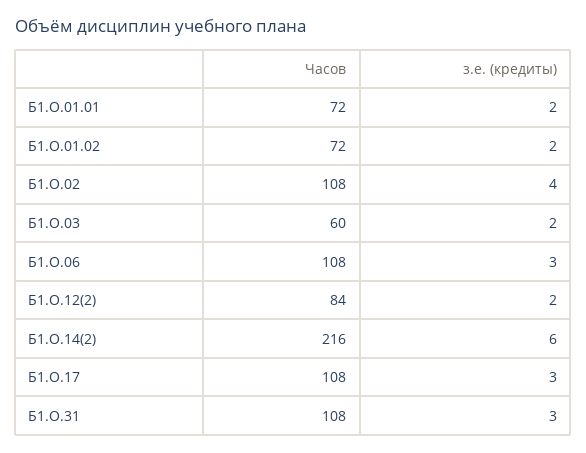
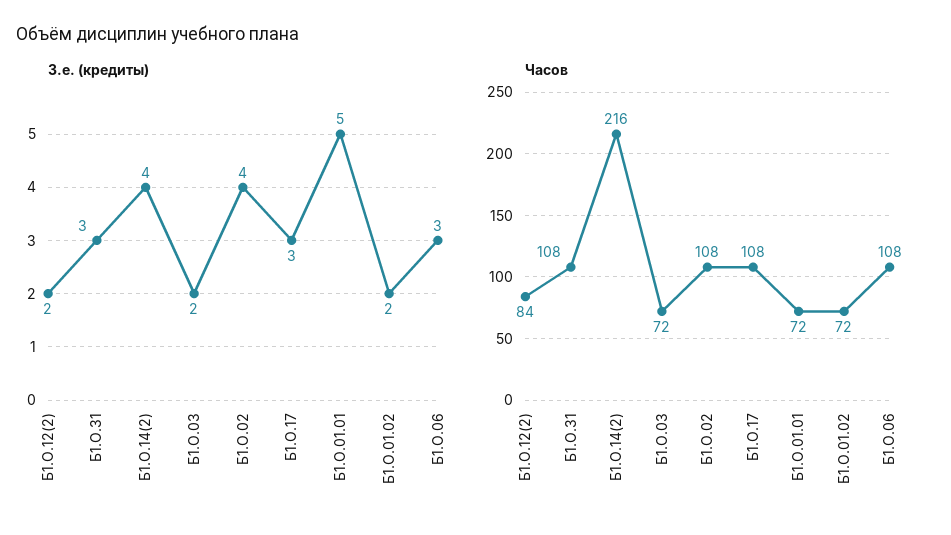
з.е. (кредиты), Б1.О.01.01: 2 -> 5
Часов, Б1.О.03: 60 -> 72
з.е. (кредиты), Б1.О.14(2): 6 -> 4

